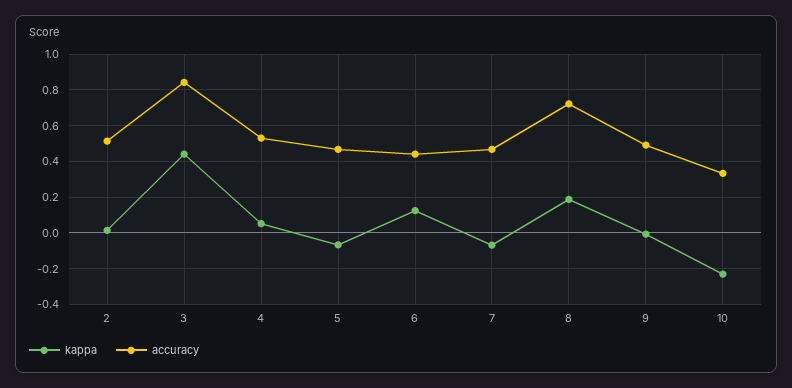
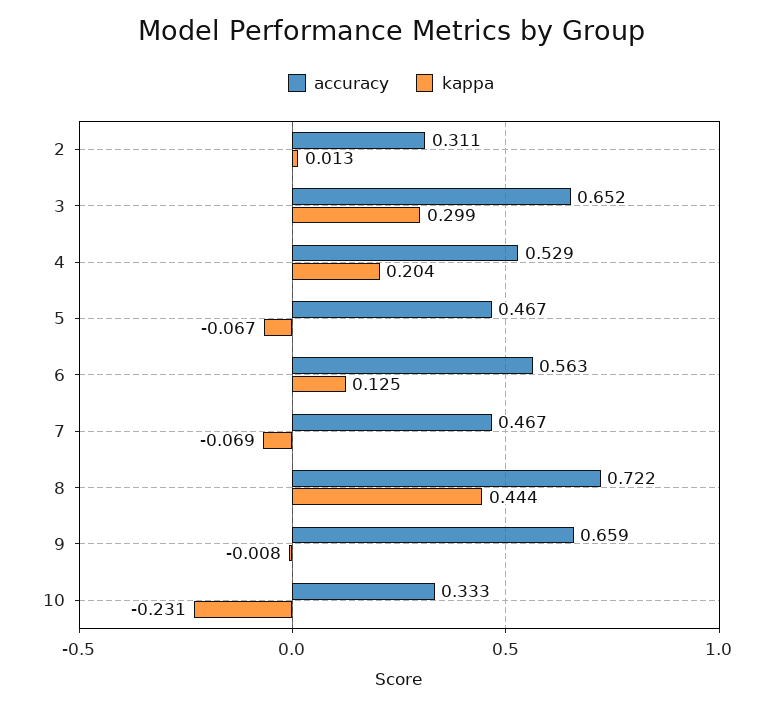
accuracy, 2: 0.5 -> 0.311
kappa, 3: 0.45 -> 0.299
accuracy, 3: 0.85 -> 0.652
kappa, 4: 0.05 -> 0.204
accuracy, 6: 0.45 -> 0.563
kappa, 8: 0.2 -> 0.444
accuracy, 9: 0.5 -> 0.659

